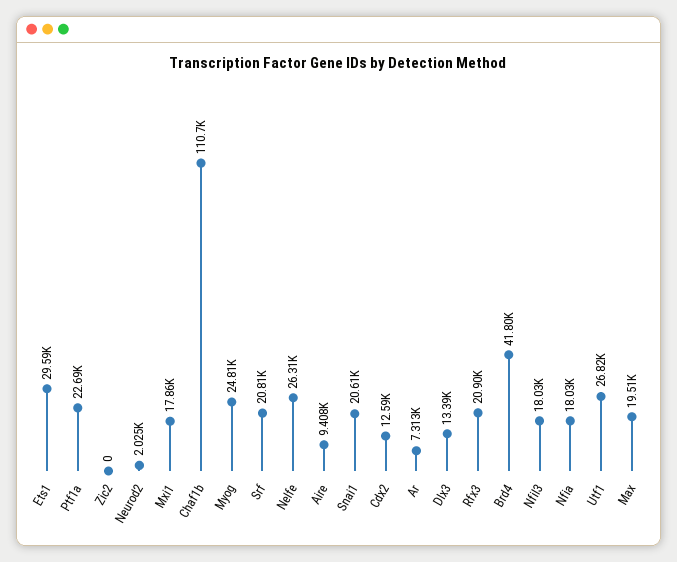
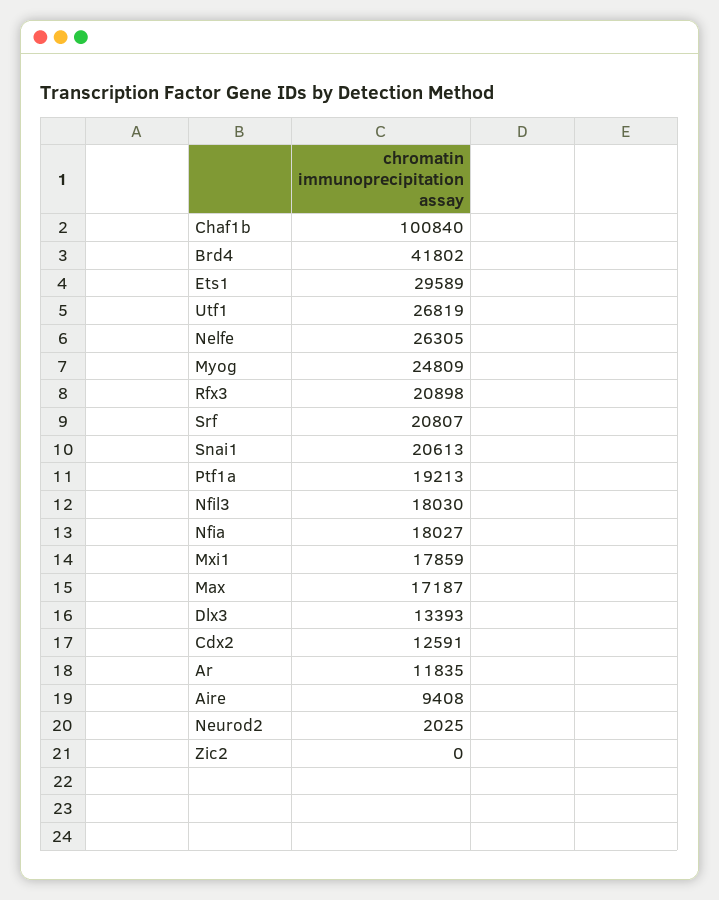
Ptf1a: 22690 -> 19213
Chaf1b: 110700 -> 100840
Ar: 7313 -> 11835
Max: 19510 -> 17187

